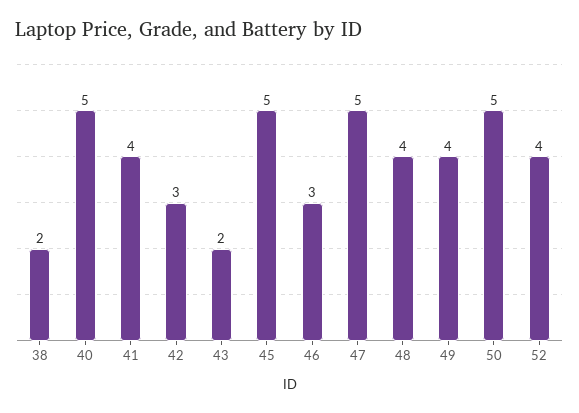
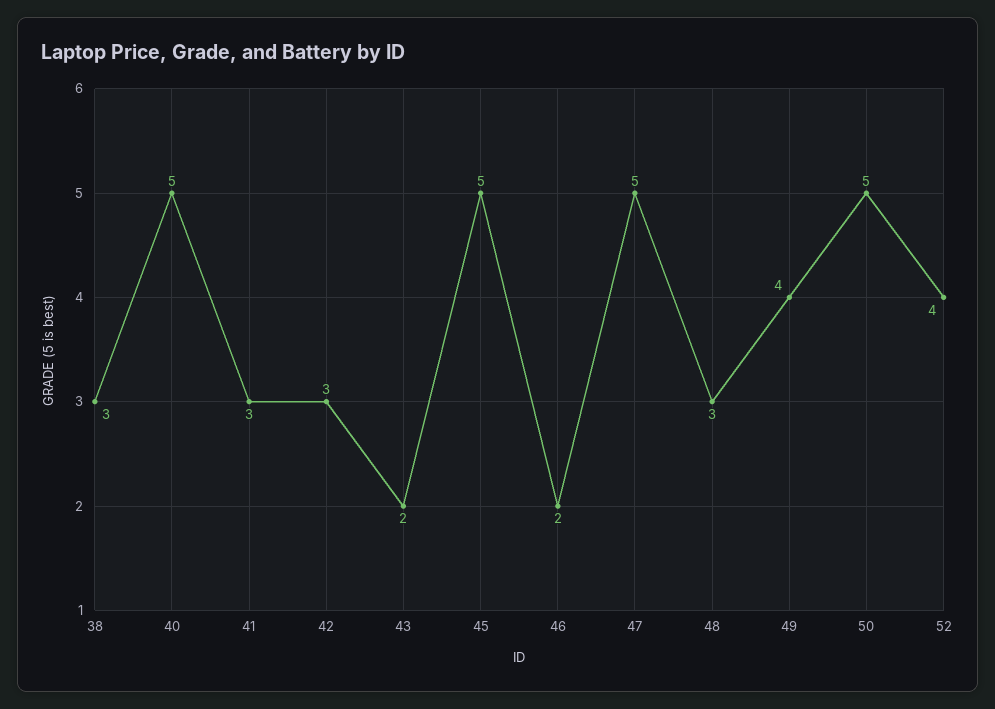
38: 2 -> 3
41: 4 -> 3
46: 3 -> 2
48: 4 -> 3

